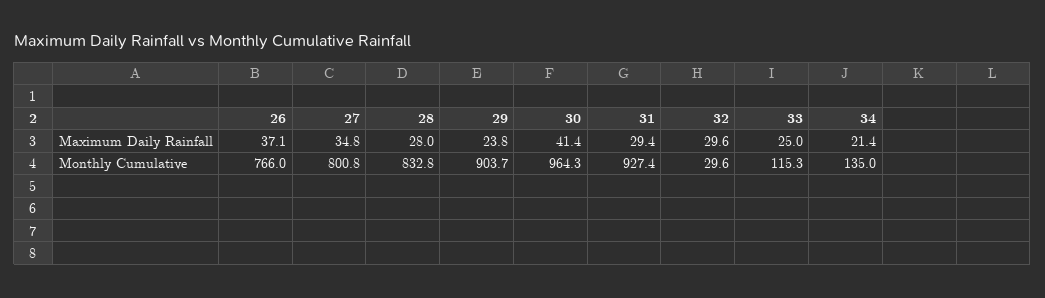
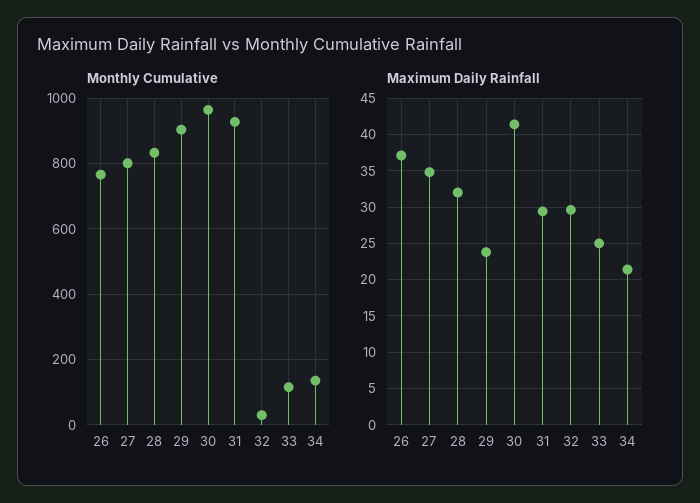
Maximum Daily Rainfall, 28: 28 -> 32

